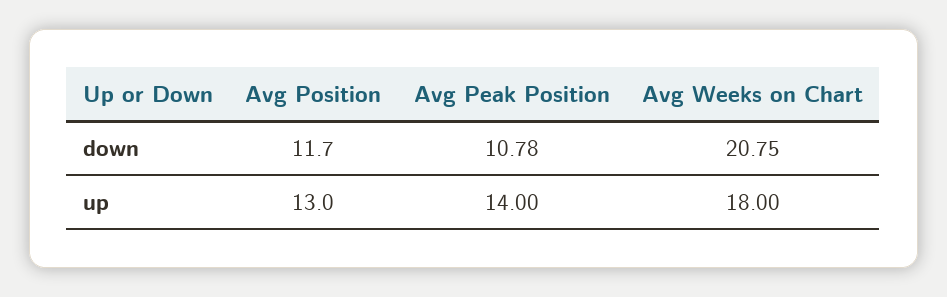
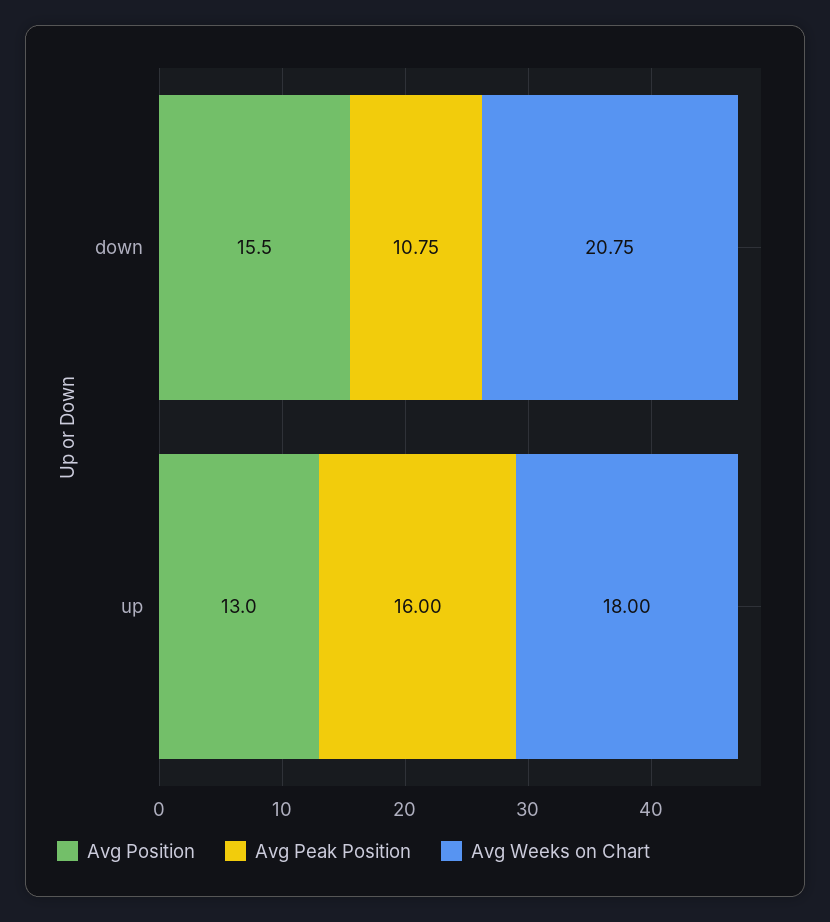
Avg Position, down: 11.7 -> 15.5
Avg Peak Position, down: 10.78 -> 10.75
Avg Peak Position, up: 14 -> 16

